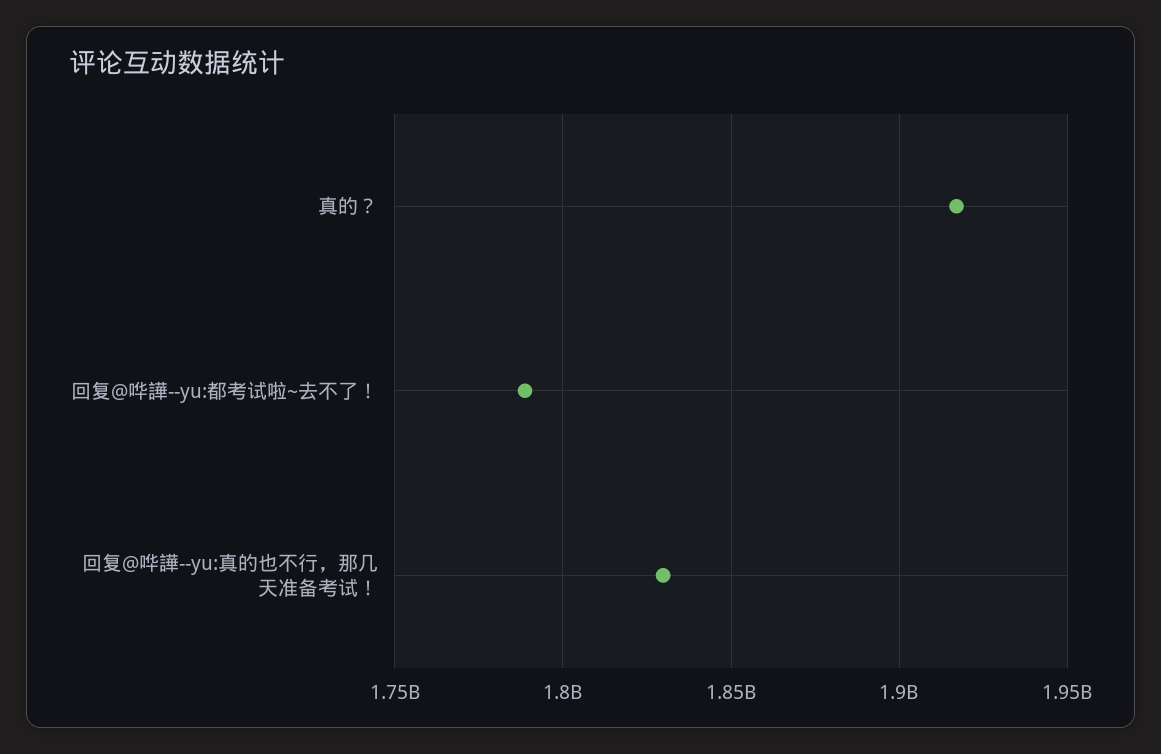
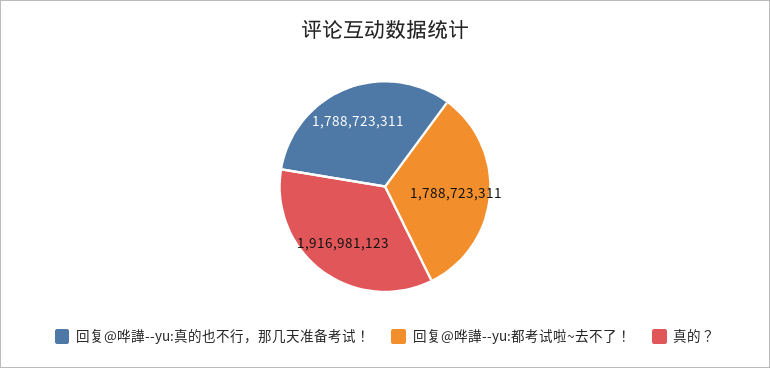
回复@哗譁--yu:真的也不行，那几天准备考试！: 1830000000 -> 1788723311

